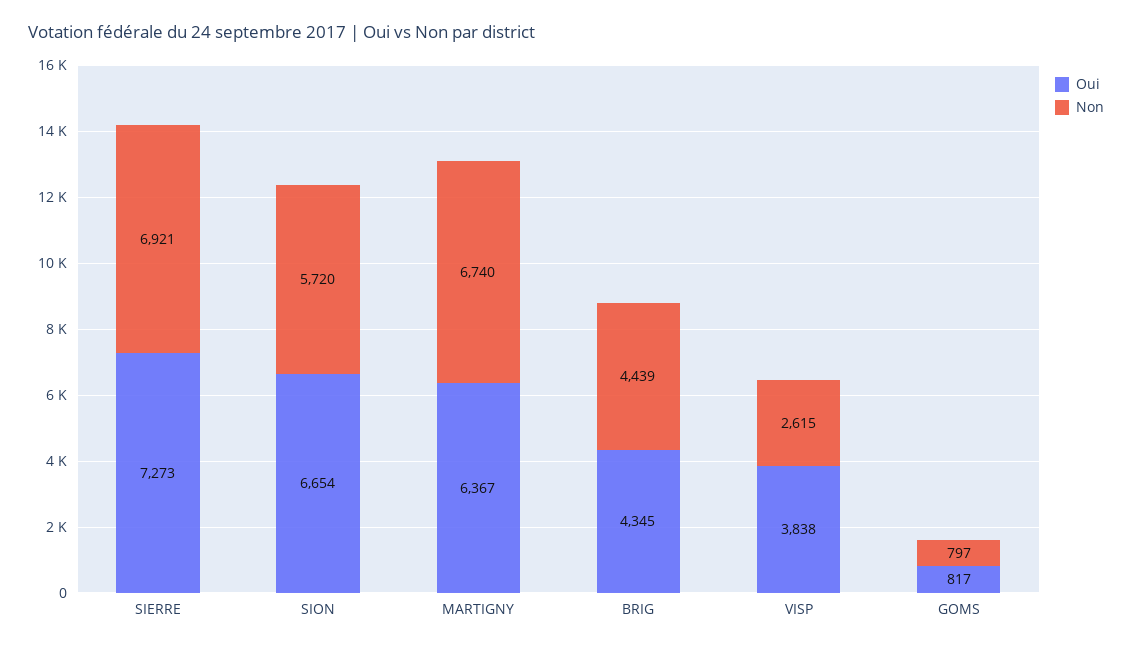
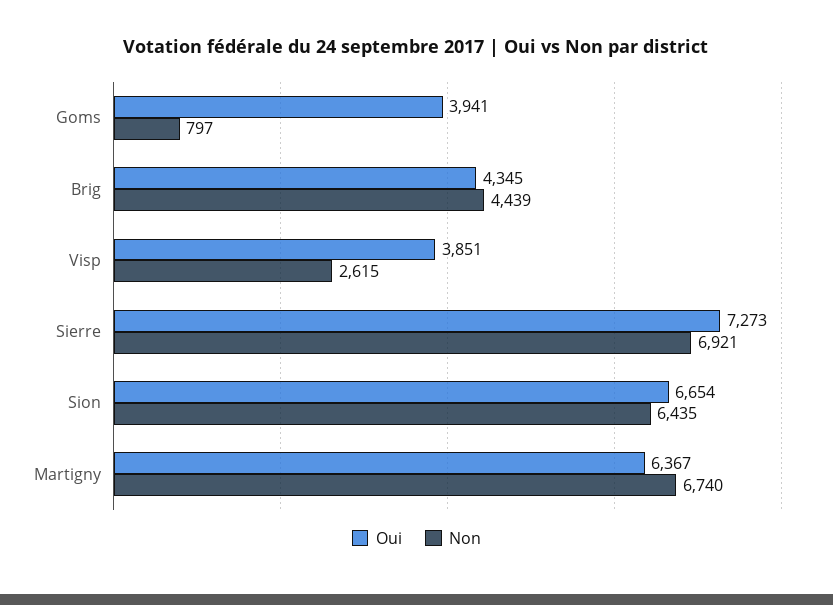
Non, SION: 5720 -> 6435
Oui, VISP: 3838 -> 3851
Oui, GOMS: 817 -> 3941

